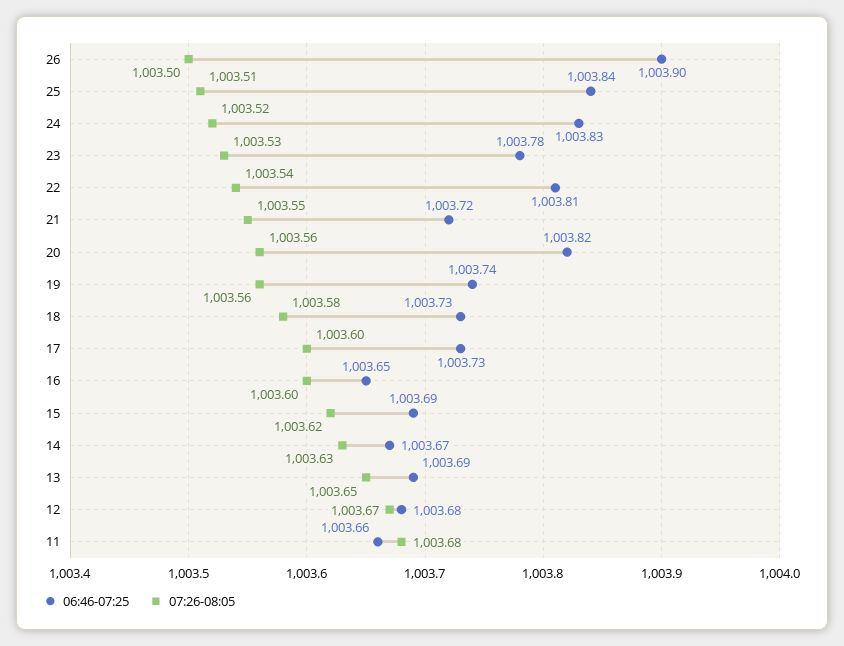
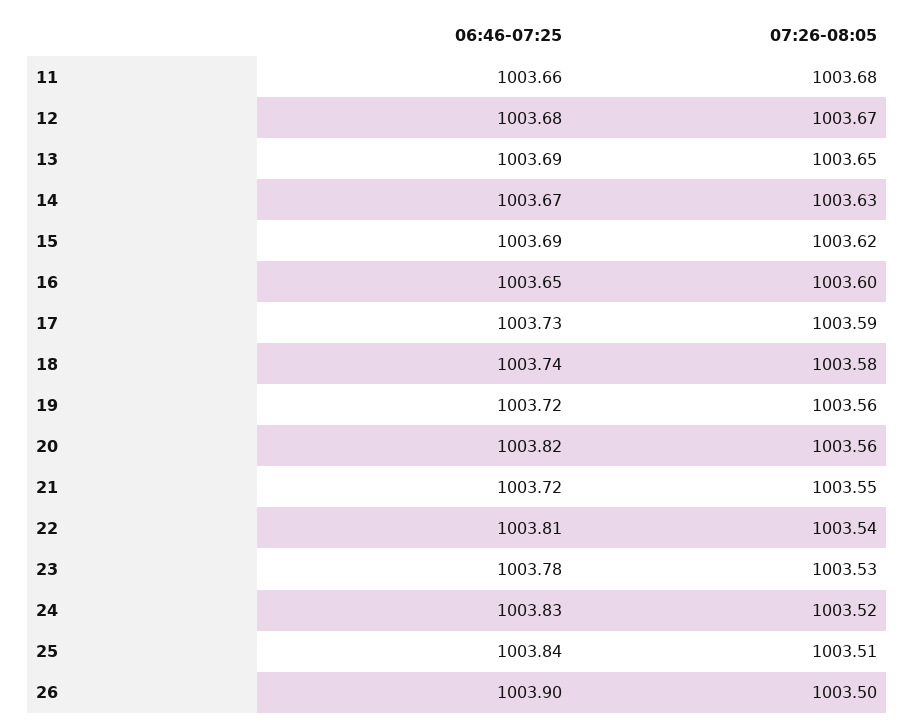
06:46-07:25, 19: 1003.74 -> 1003.72
06:46-07:25, 18: 1003.73 -> 1003.74
07:26-08:05, 17: 1003.6 -> 1003.59

